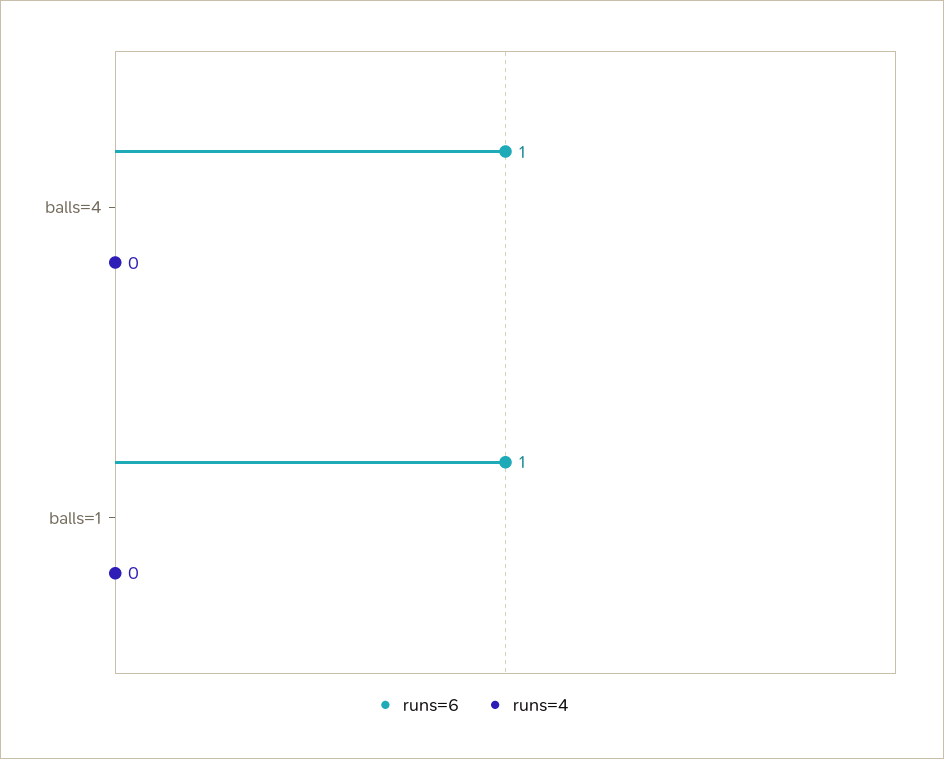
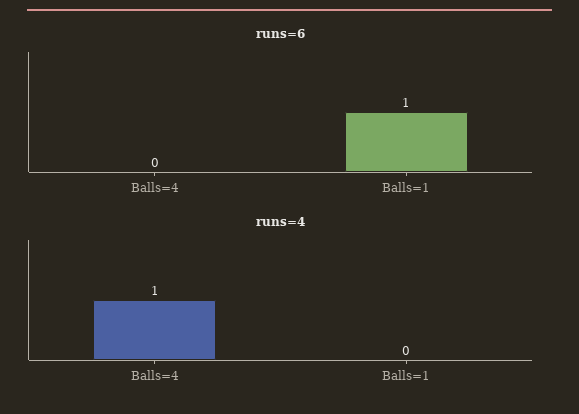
runs=6, balls=4: 1 -> 0
runs=4, balls=4: 0 -> 1

